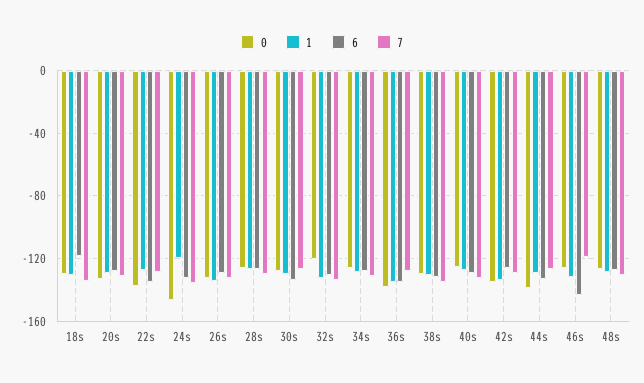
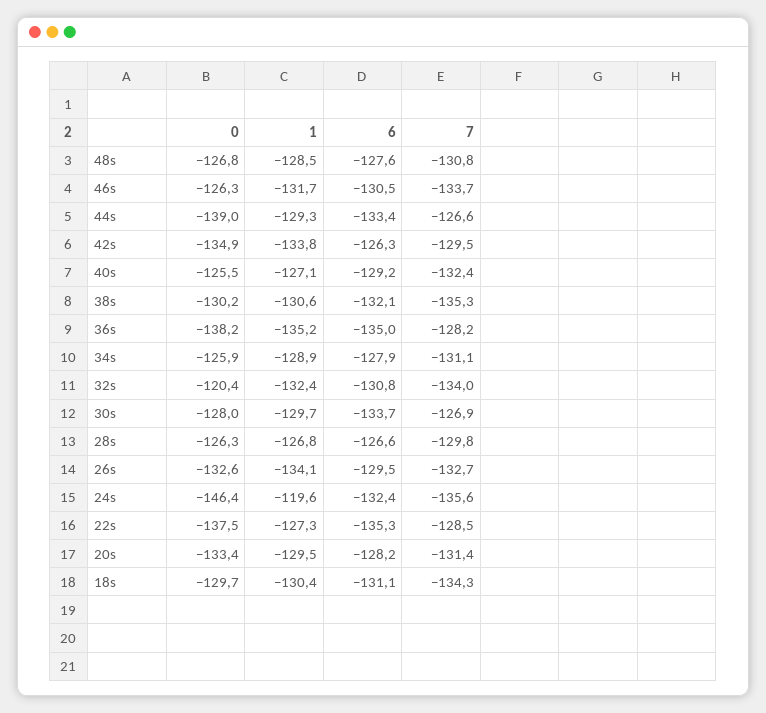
6, 18s: -120 -> -131.1
6, 46s: -145 -> -130.5
7, 46s: -120 -> -133.7

